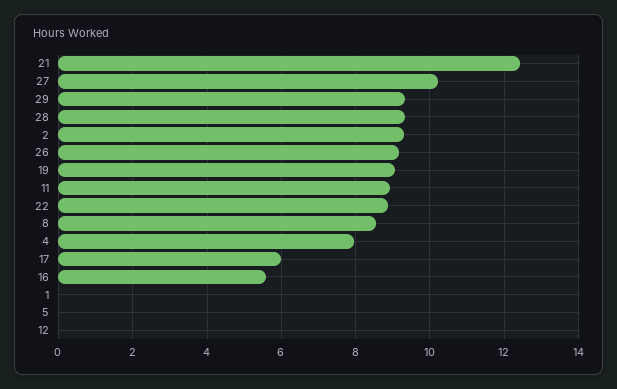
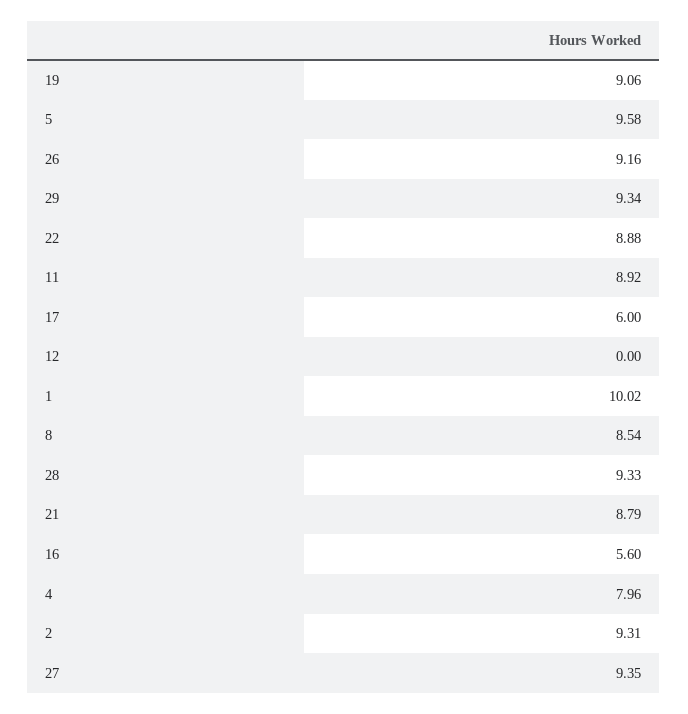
21: 12.4 -> 8.79
27: 10.2 -> 9.35
1: 0 -> 10.02
5: 0 -> 9.58

